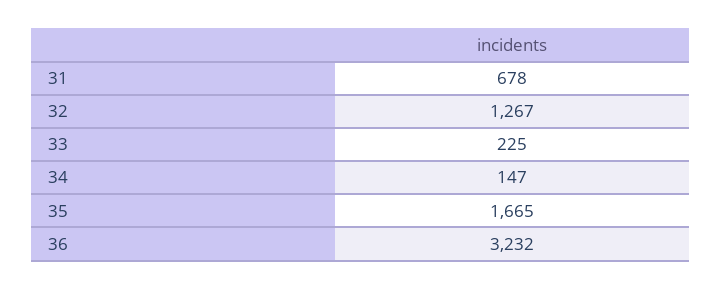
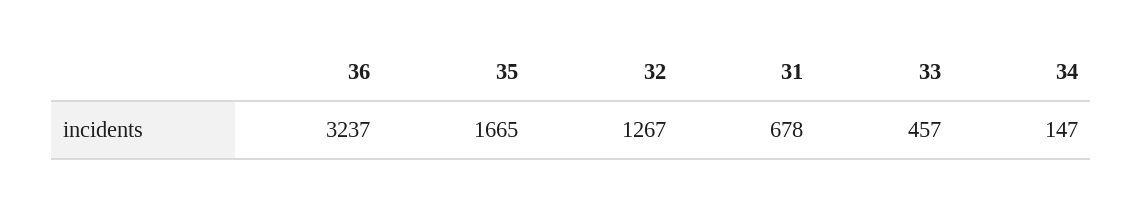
33: 225 -> 457
36: 3232 -> 3237

